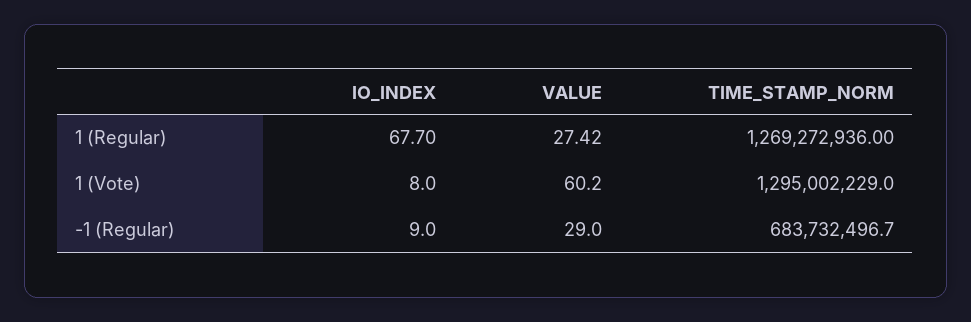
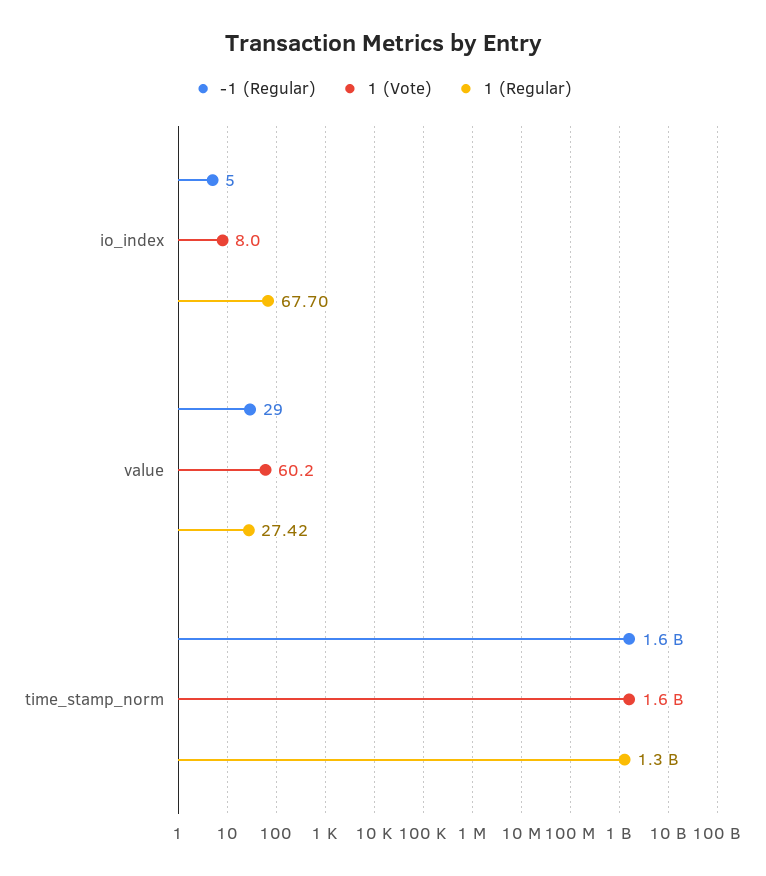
1 (Vote), TIME_STAMP_NORM: 1295002229 -> 1600000000
-1 (Regular), IO_INDEX: 9 -> 5
-1 (Regular), TIME_STAMP_NORM: 683732496.7 -> 1600000000

